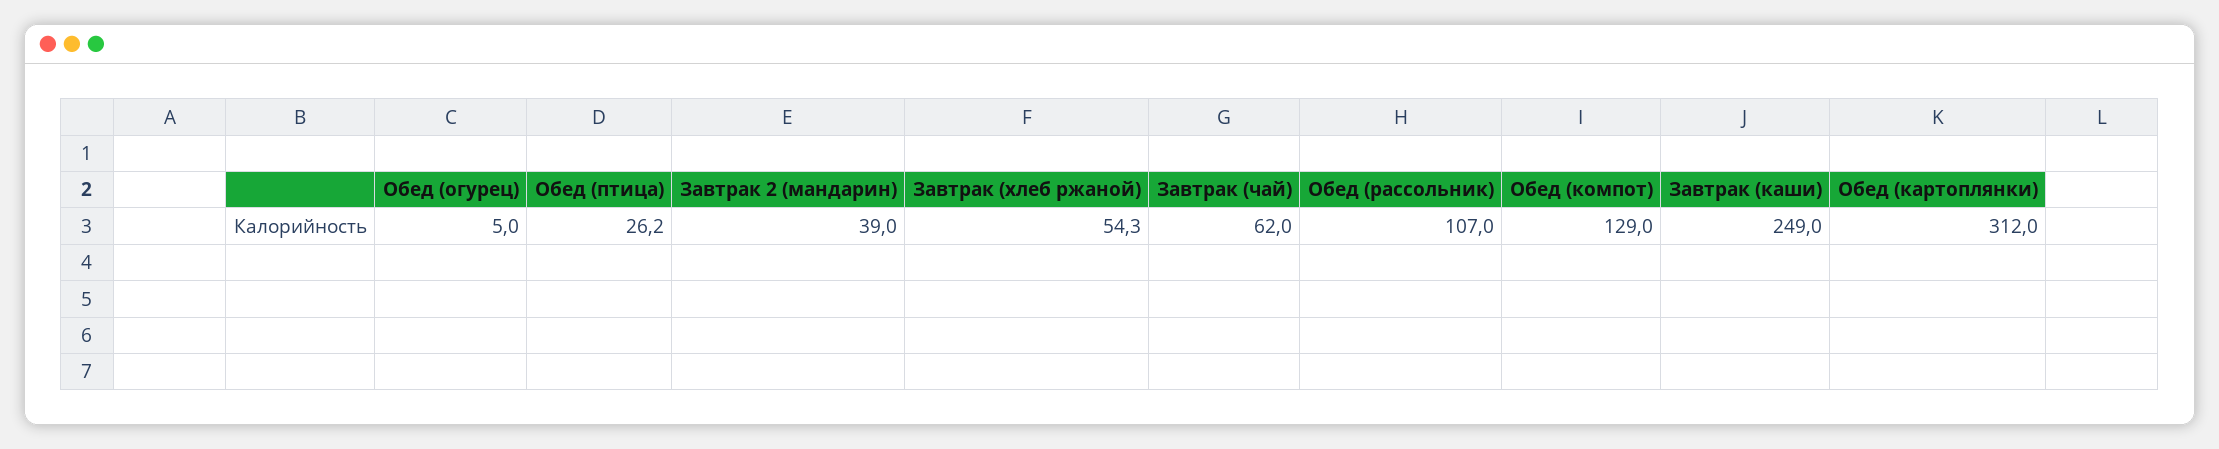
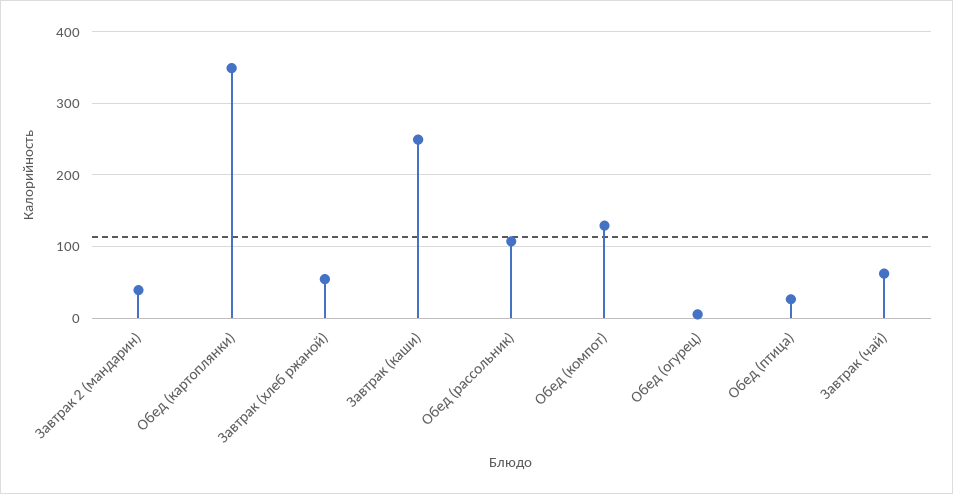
Обед (картоплянки): 312 -> 350

